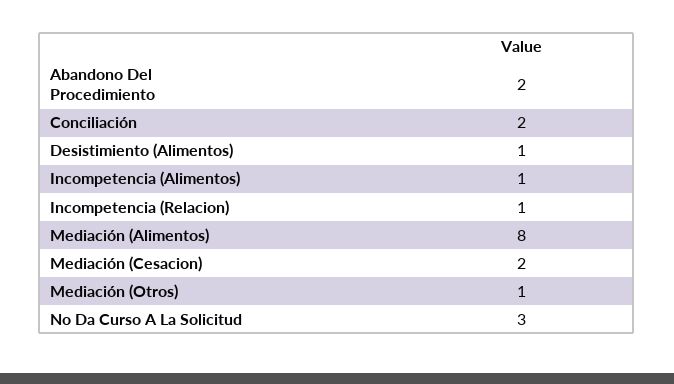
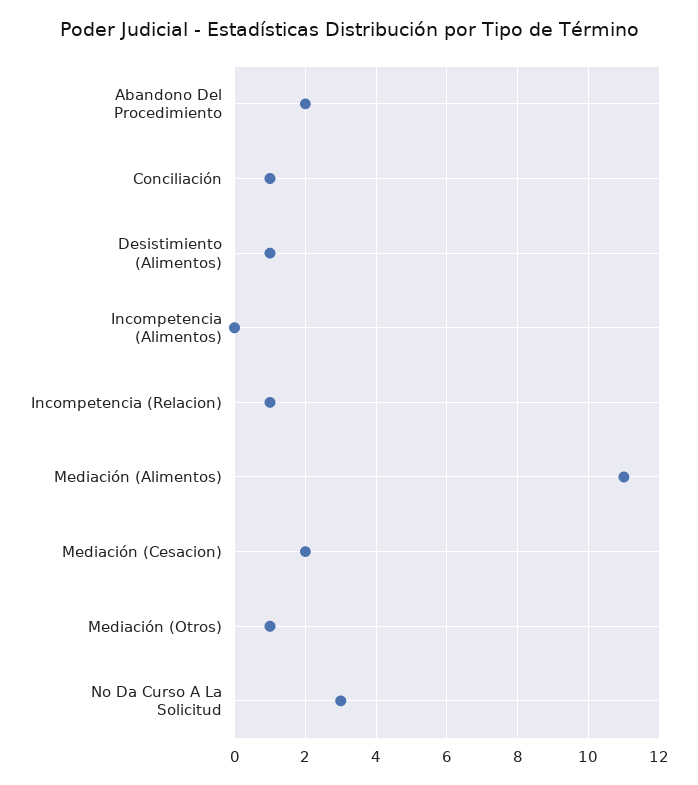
Conciliación: 2 -> 1
Incompetencia (Alimentos): 1 -> 0
Mediación (Alimentos): 8 -> 11

